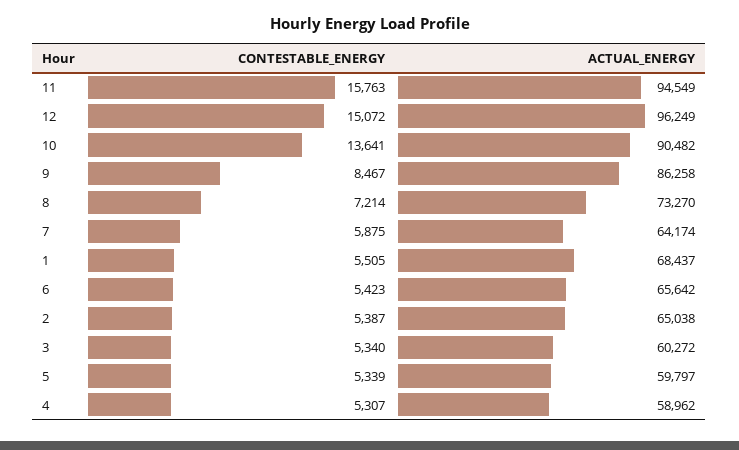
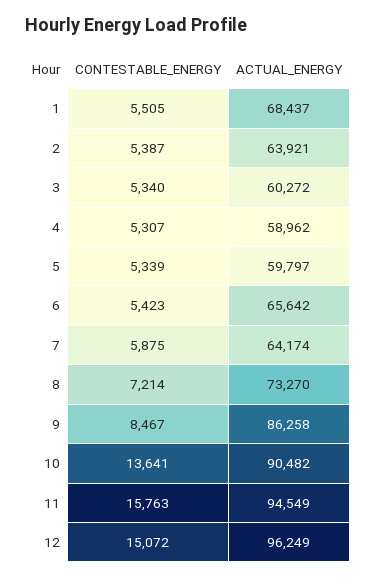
ACTUAL_ENERGY, 2: 65038 -> 63921

